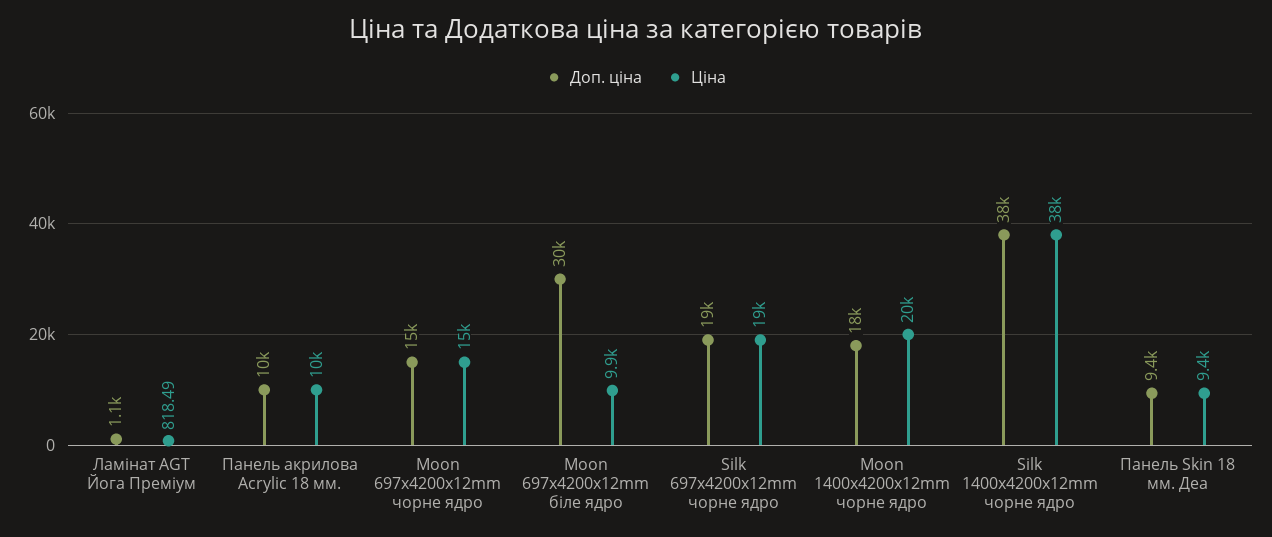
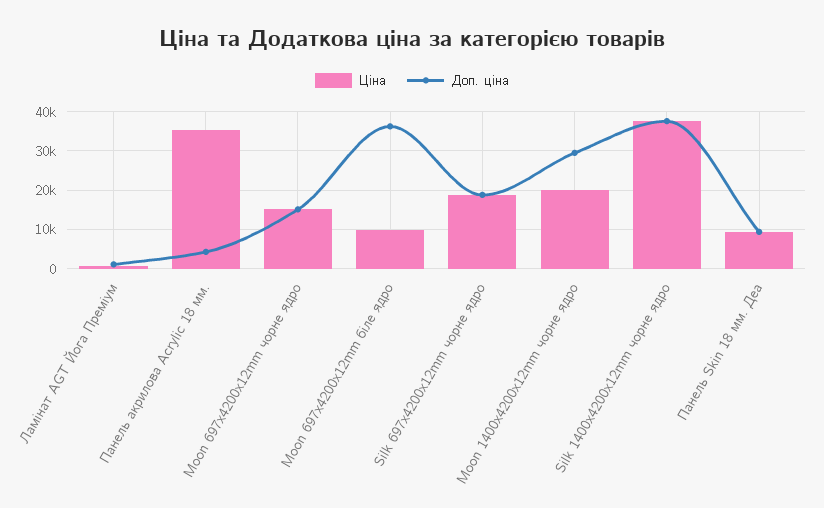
Доп. ціна, Панель акрилова Acrylic 18 мм.: 10000 -> 4000
Ціна, Панель акрилова Acrylic 18 мм.: 10000 -> 36000
Доп. ціна, Moon 697x4200x12mm біле ядро: 30000 -> 36000
Доп. ціна, Moon 1400x4200x12mm чорне ядро: 18000 -> 30000

